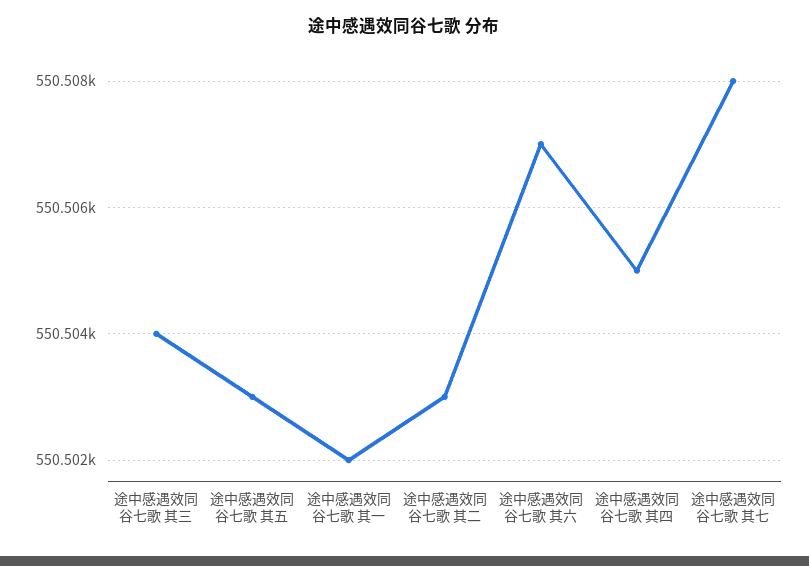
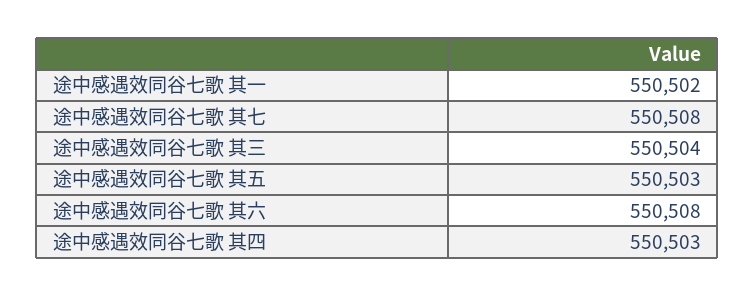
途中感遇效同谷七歌 其二: 550503 -> none
途中感遇效同谷七歌 其六: 550507 -> 550508
途中感遇效同谷七歌 其四: 550505 -> 550503

